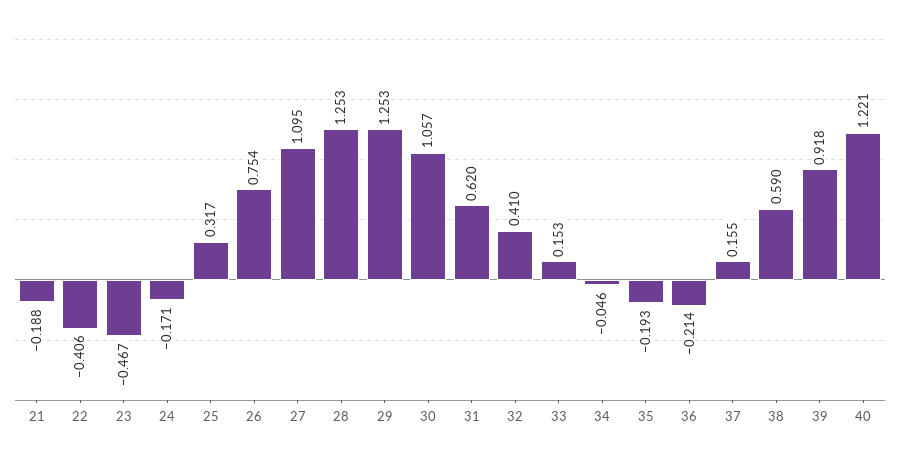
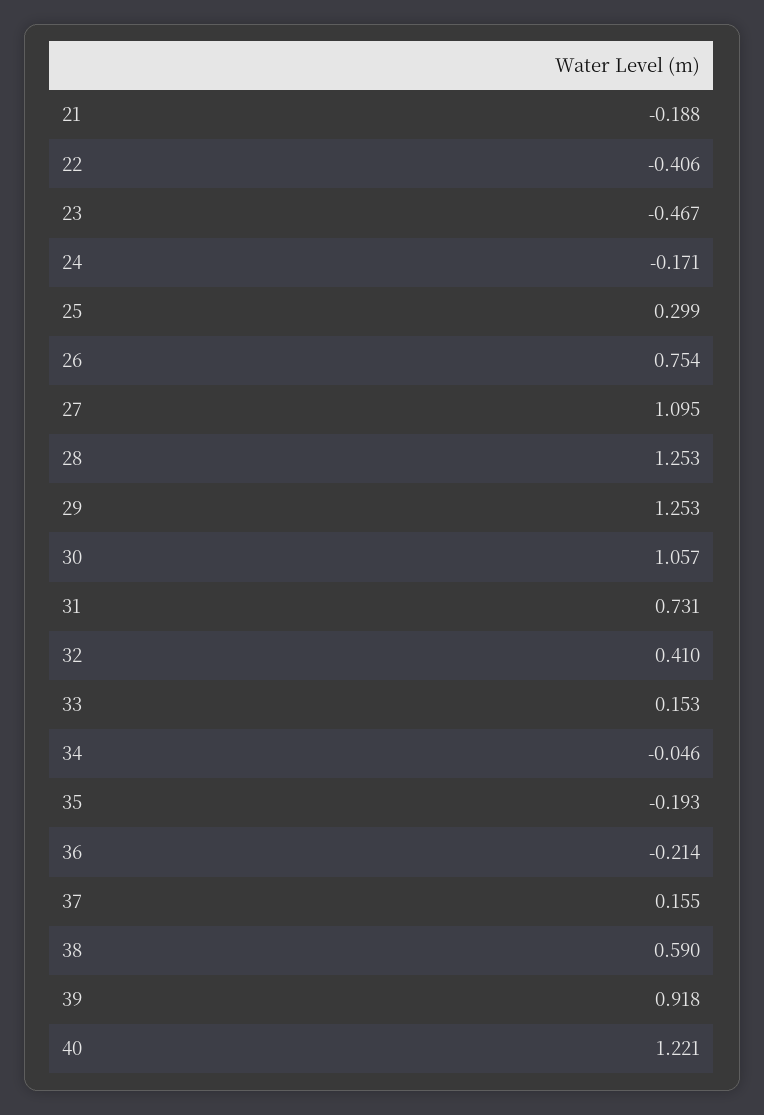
25: 0.317 -> 0.299
31: 0.62 -> 0.731

